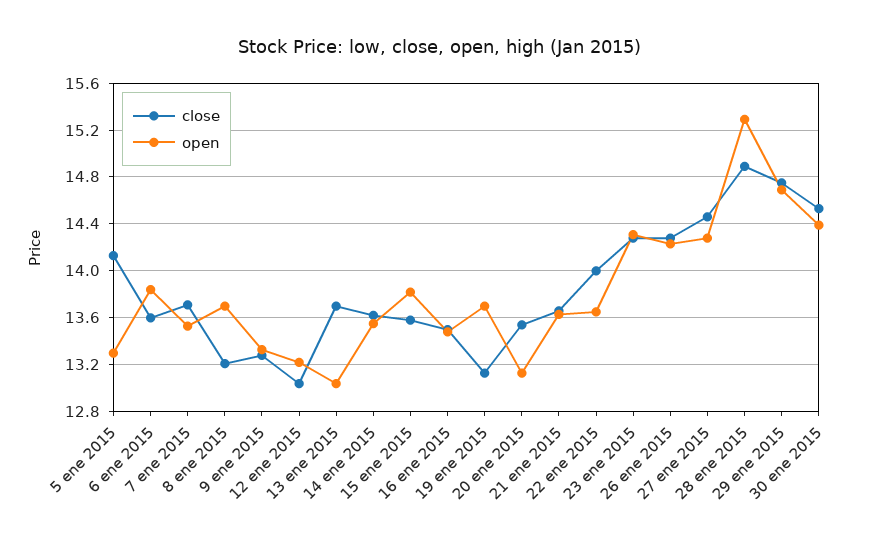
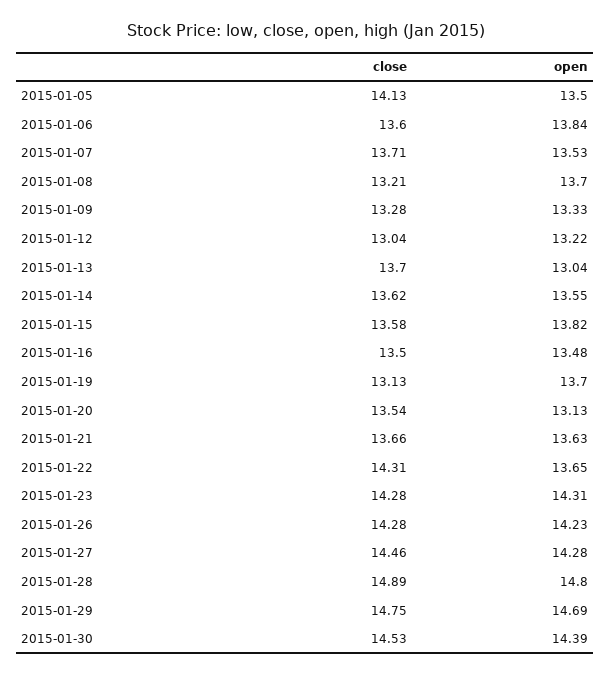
open, 5 ene 2015: 13.3 -> 13.5
close, 22 ene 2015: 14 -> 14.31
open, 28 ene 2015: 15.3 -> 14.8

